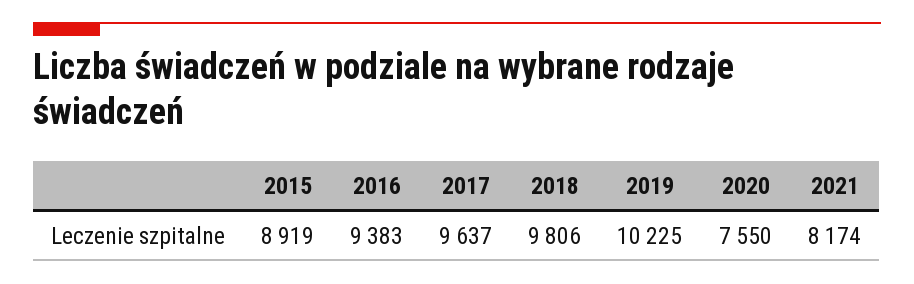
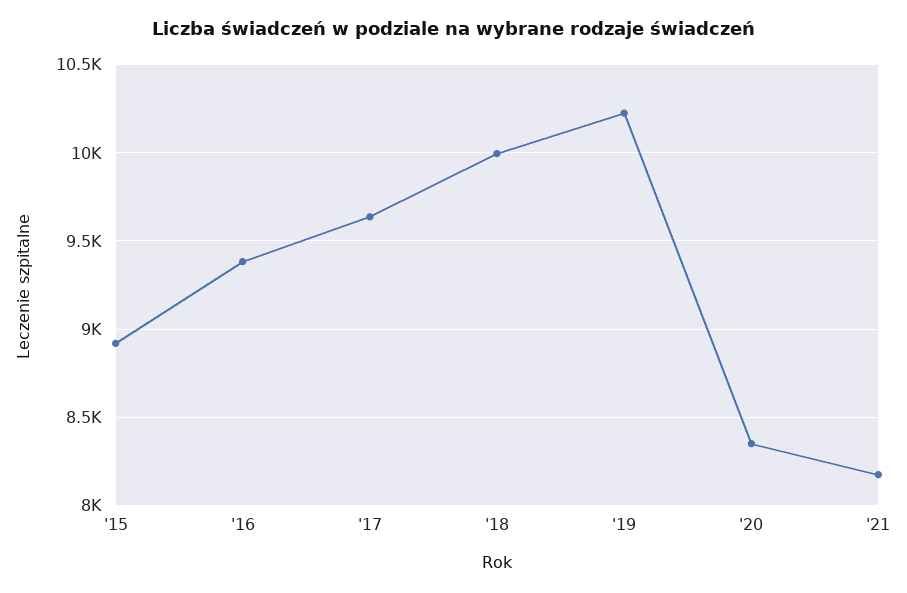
2018: 9806 -> 10000
2020: 7550 -> 8350

